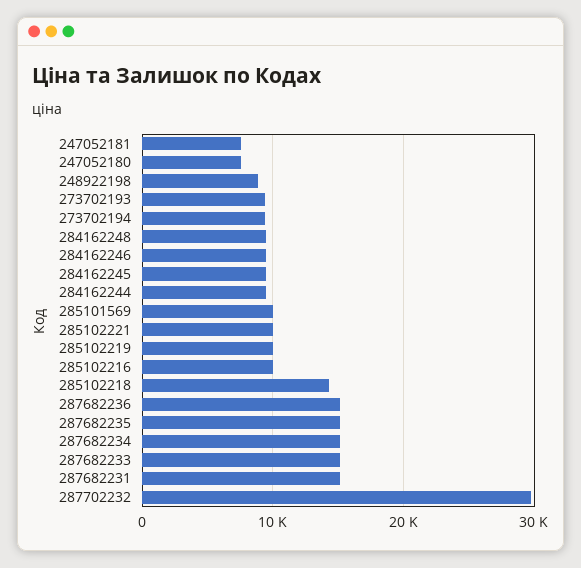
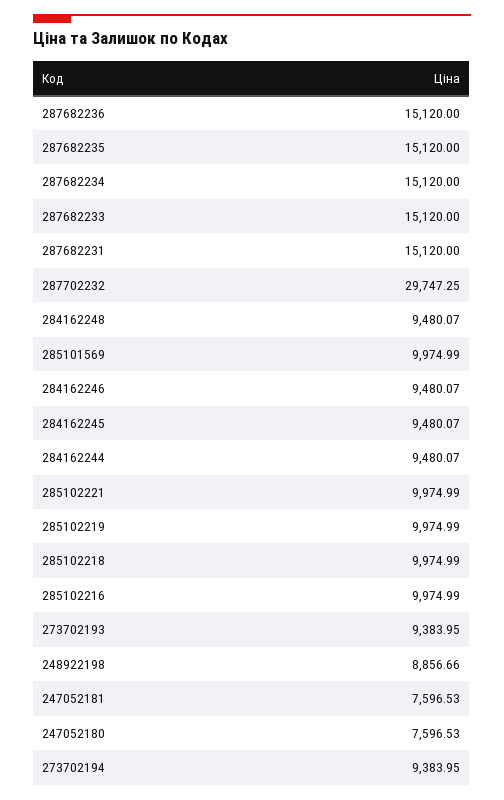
285102218: 14000 -> 9974.99

